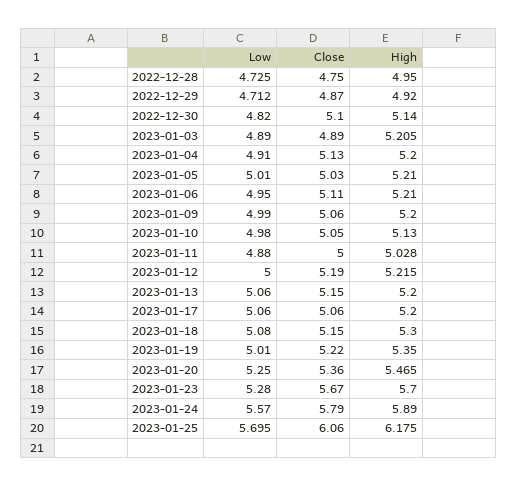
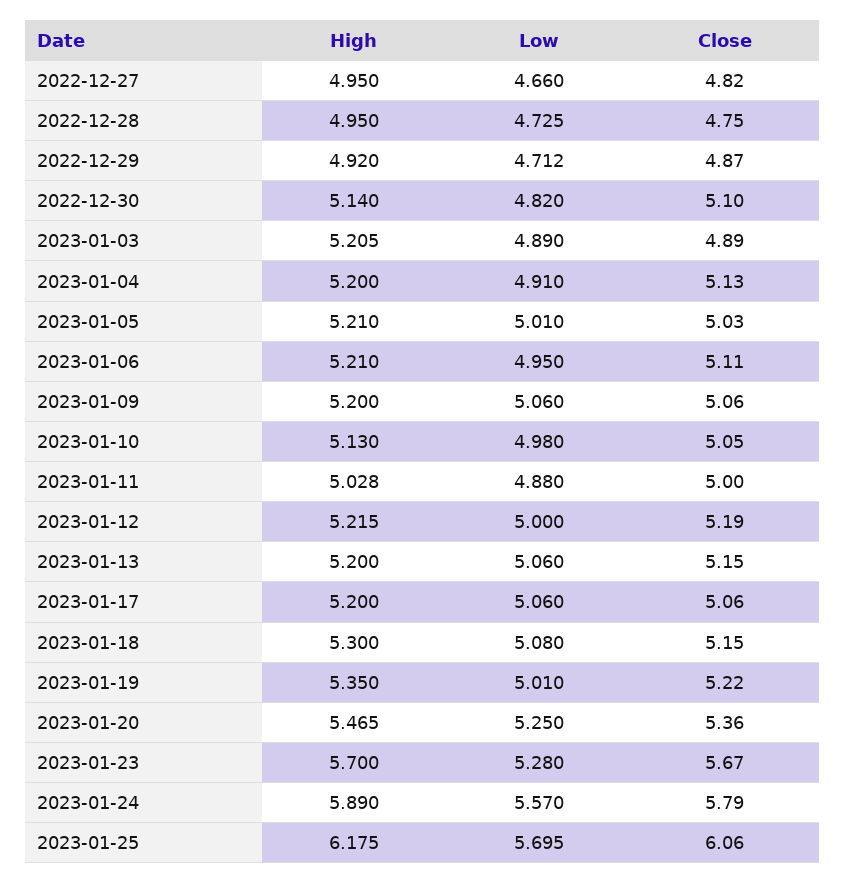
Low, 2023-01-09: 4.99 -> 5.06
High, 2022-12-27: none -> 4.95
Low, 2022-12-27: none -> 4.66
Close, 2022-12-27: none -> 4.82

